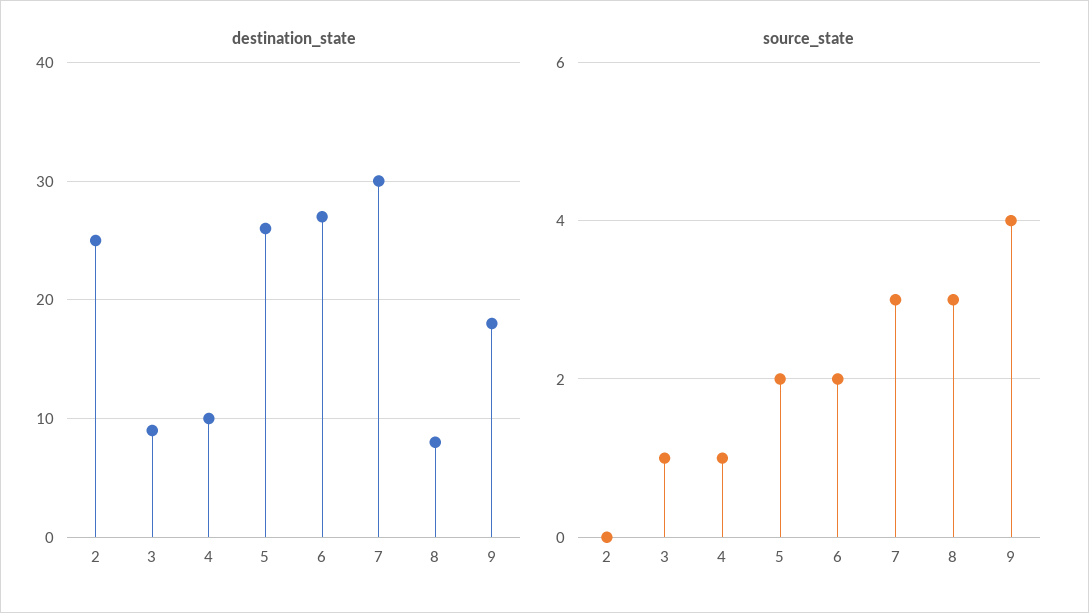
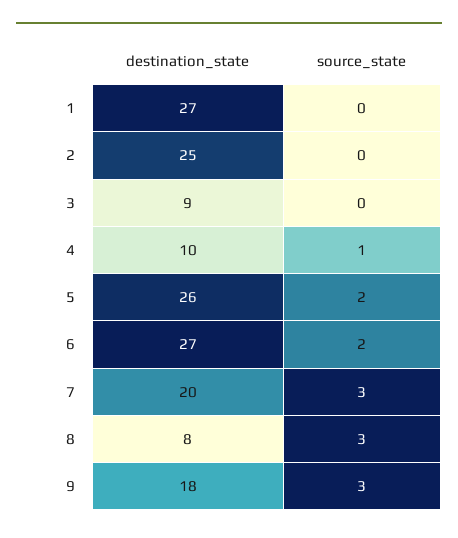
destination_state, 7: 30 -> 20
source_state, 3: 1 -> 0
source_state, 9: 4 -> 3
destination_state, 1: none -> 27
source_state, 1: none -> 0

